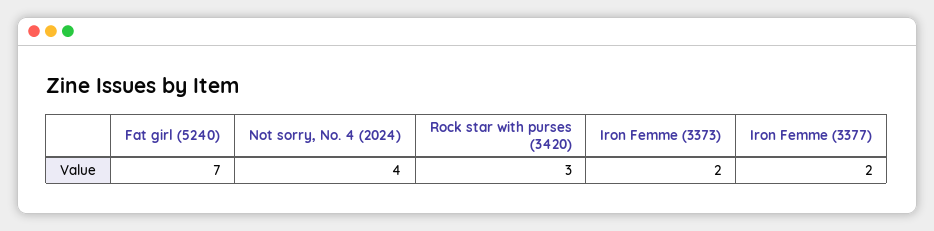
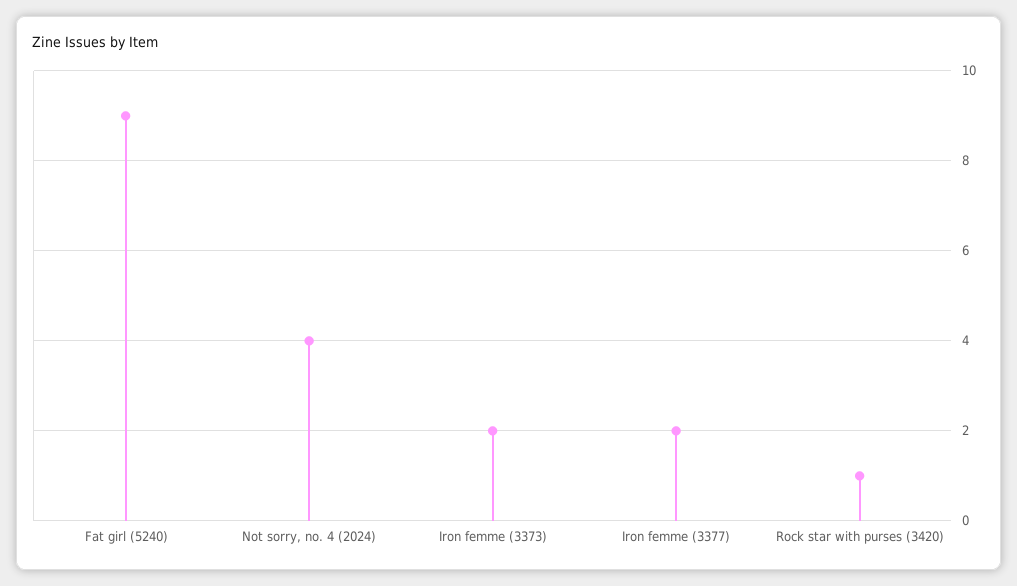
Fat girl (5240): 7 -> 9
Rock star with purses (3420): 3 -> 1

